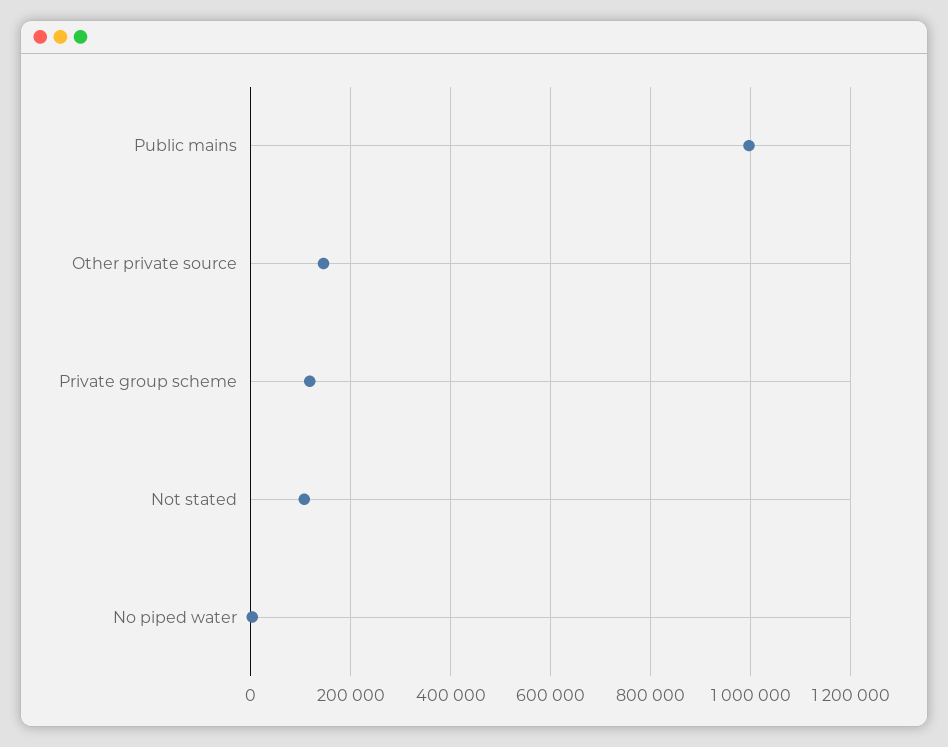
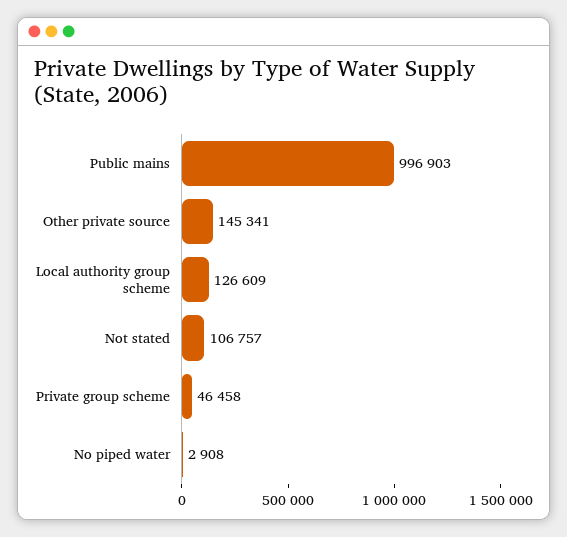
Private group scheme: 120000 -> 46458
Local authority group scheme: none -> 126609

